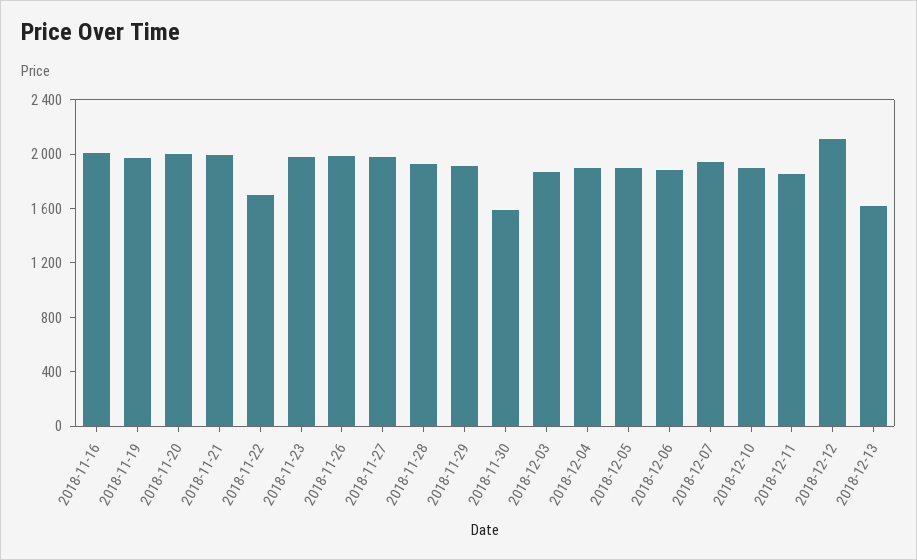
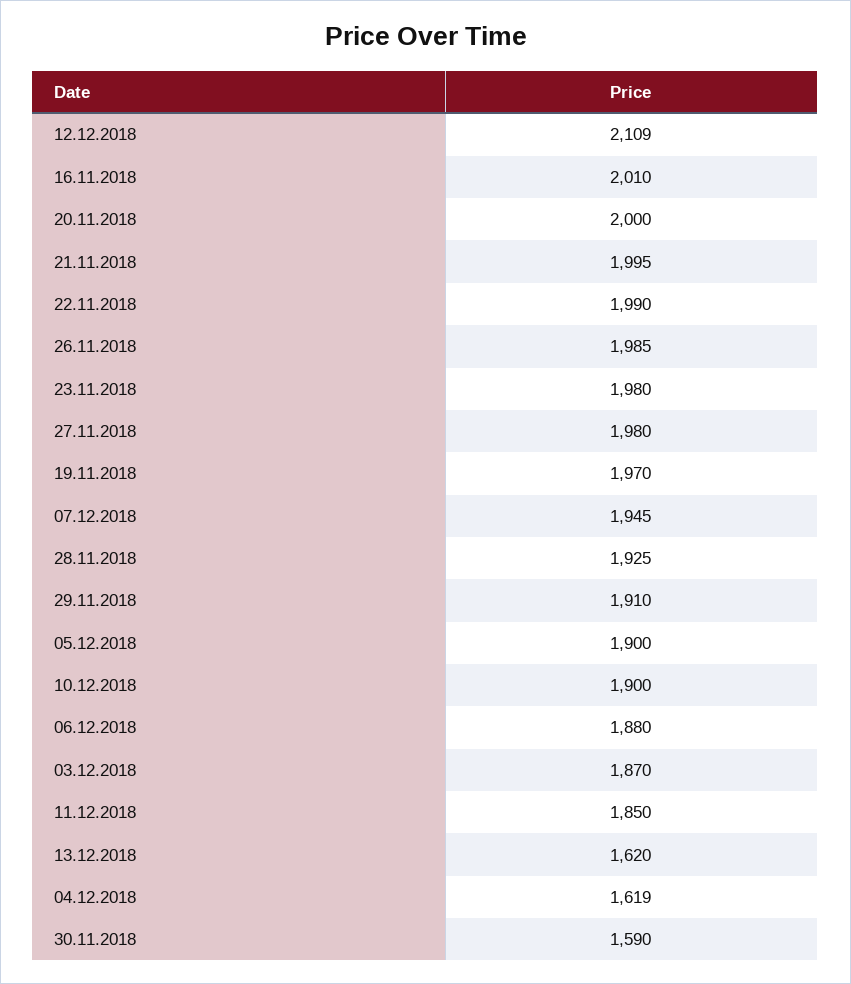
2018-11-22: 1700 -> 1990
2018-12-04: 1900 -> 1619

